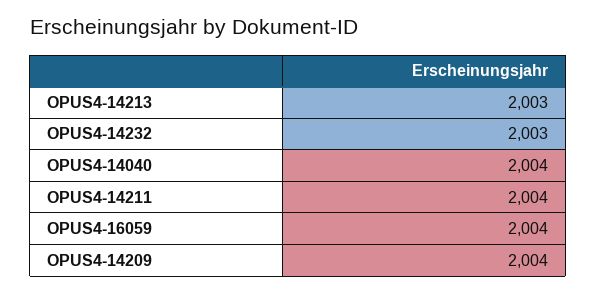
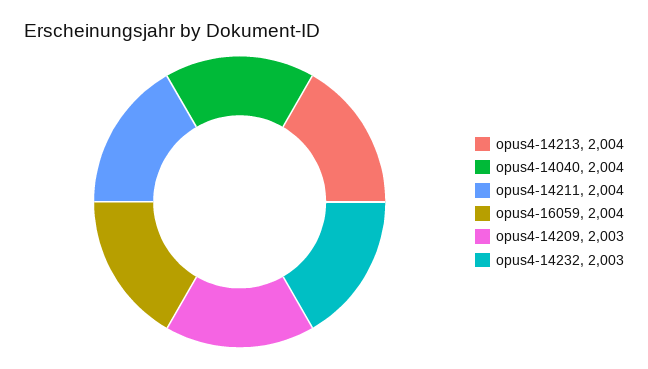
OPUS4-14213: 2003 -> 2004
OPUS4-14209: 2004 -> 2003

